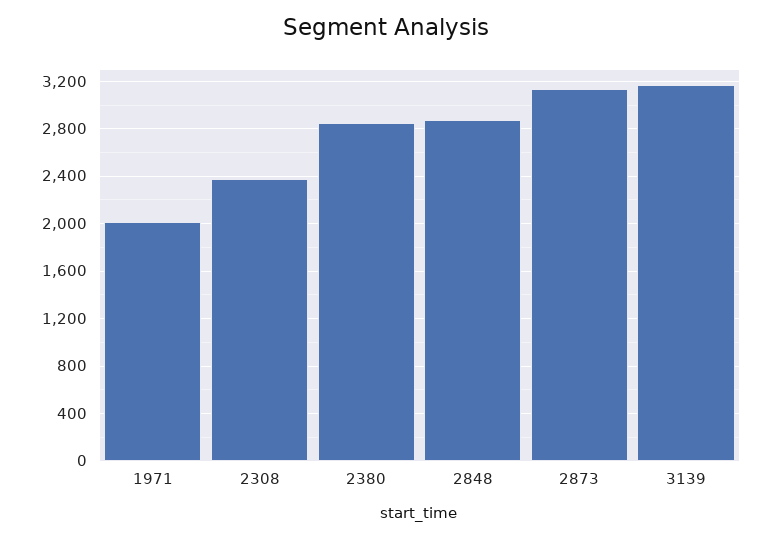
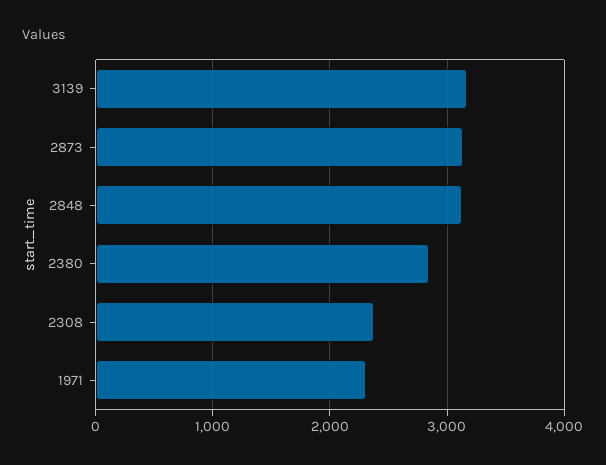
1971: 2000 -> 2300
2848: 2900 -> 3100

